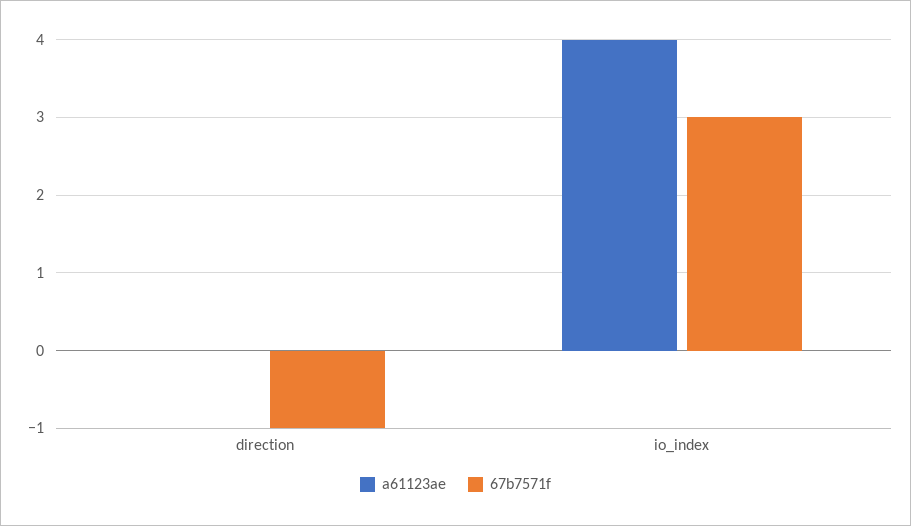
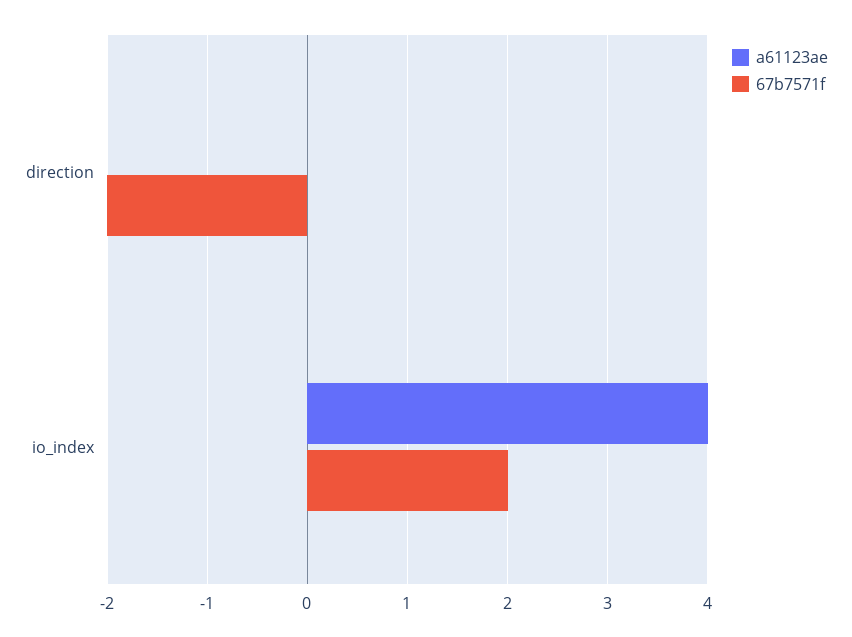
67b7571f, direction: -1 -> -2
67b7571f, io_index: 3 -> 2

